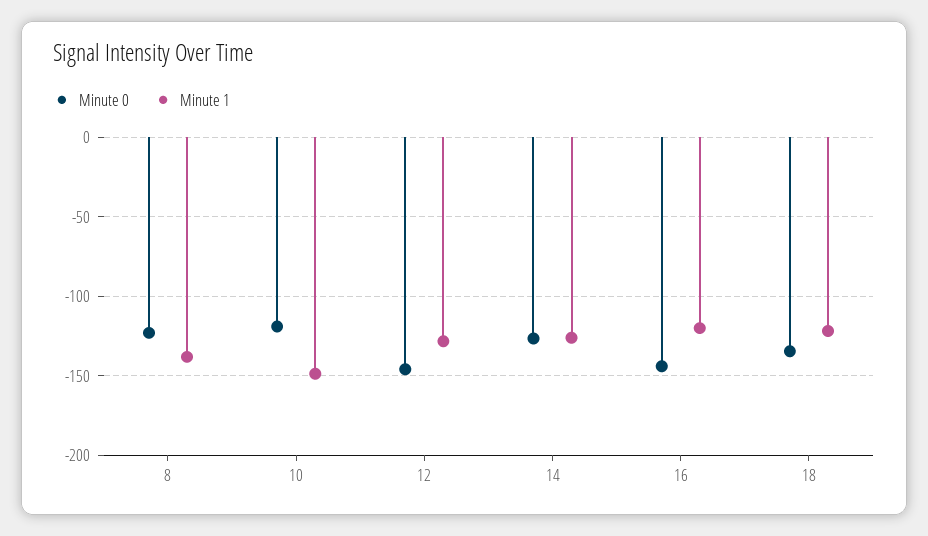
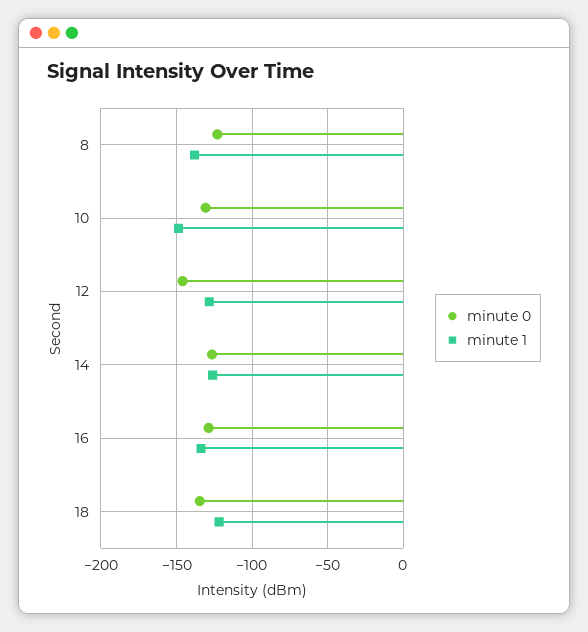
Minute 0, 10: -120 -> -130
Minute 0, 16: -145 -> -130
Minute 1, 16: -120 -> -135

